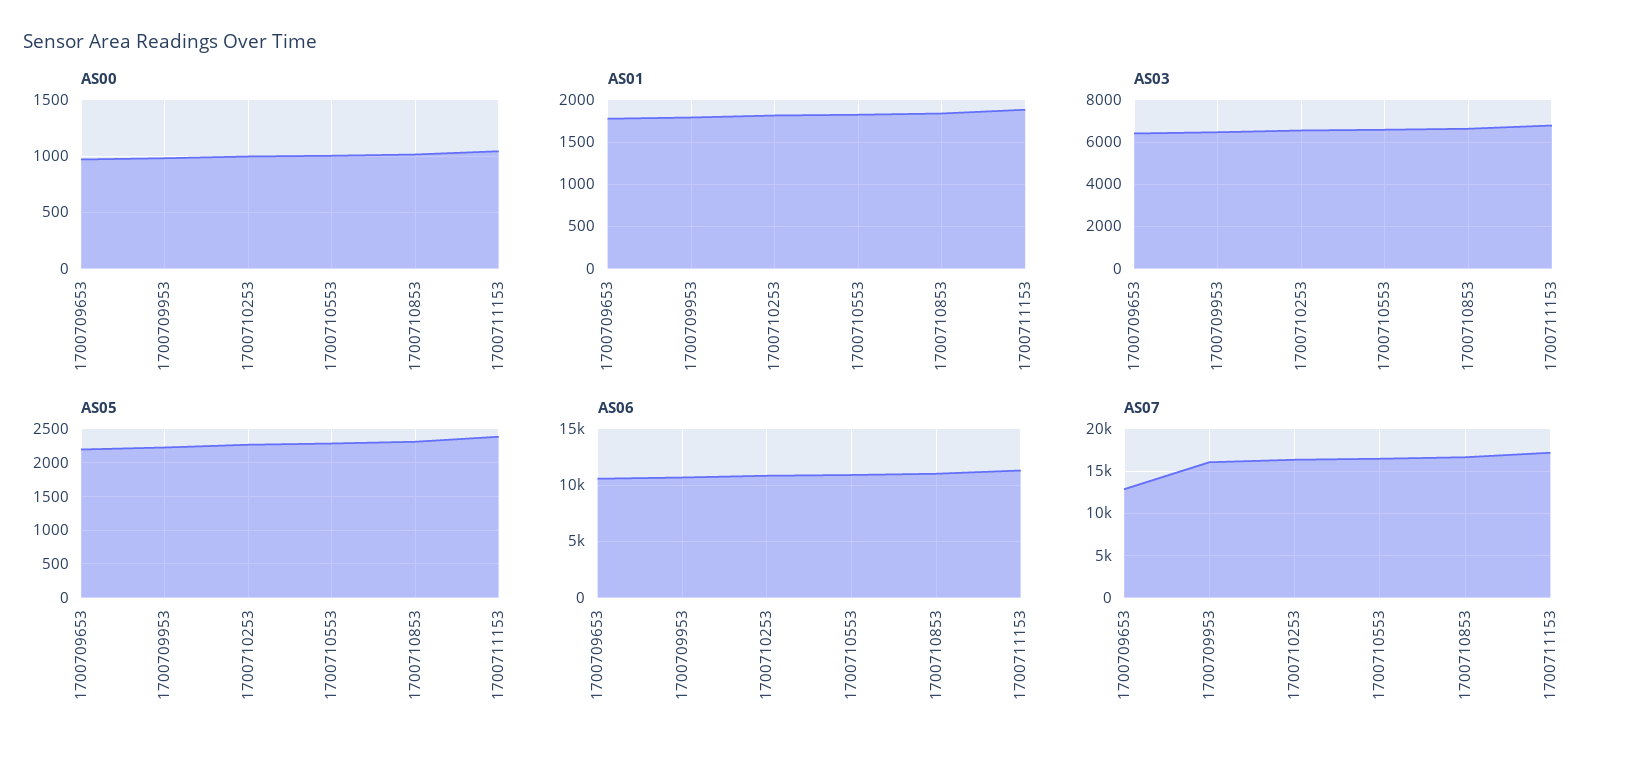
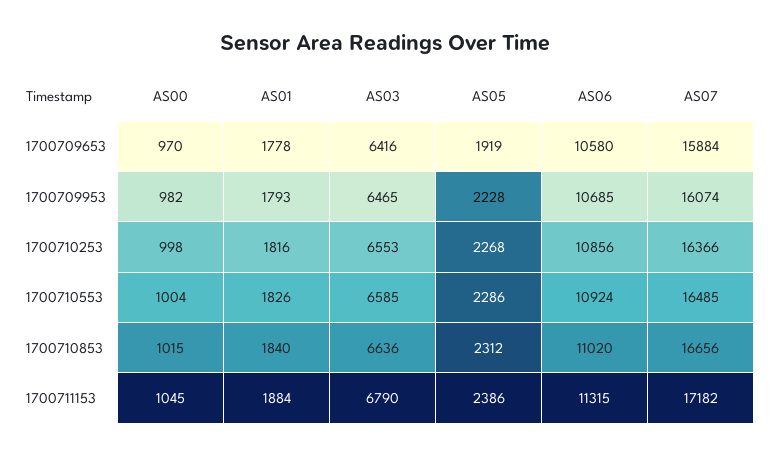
AS05, 1700709653: 2200 -> 1919
AS07, 1700709653: 13000 -> 15884

